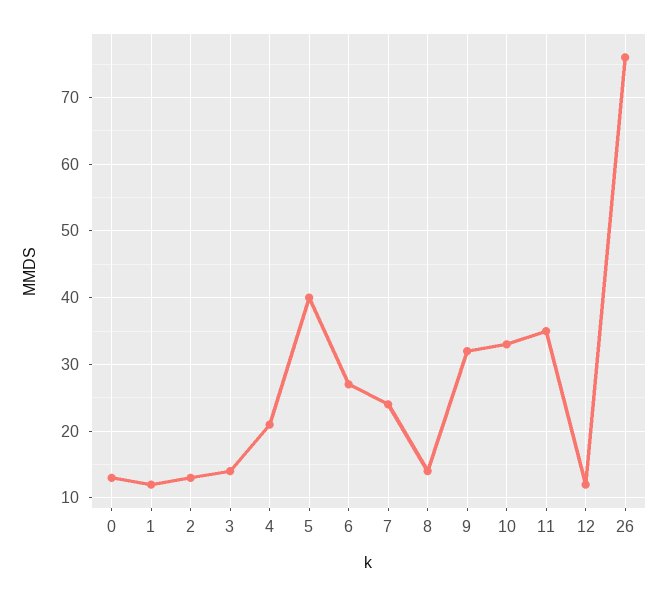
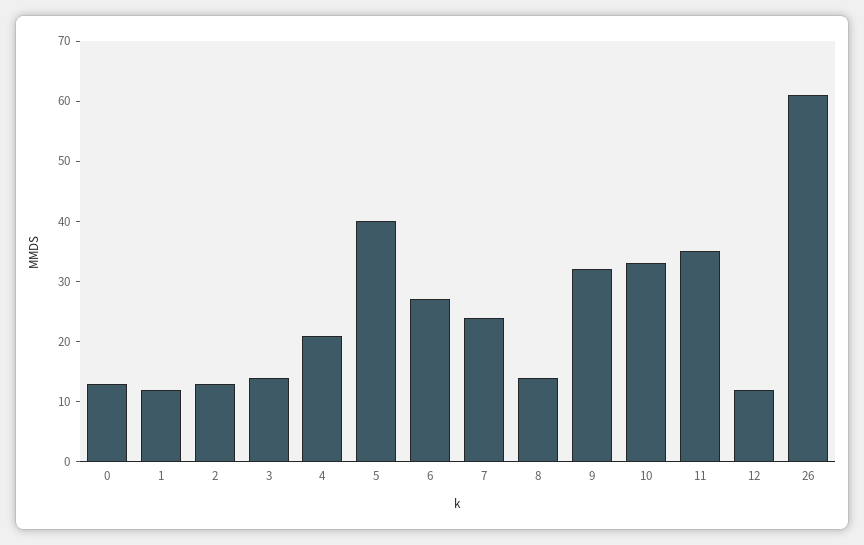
26: 76 -> 60

